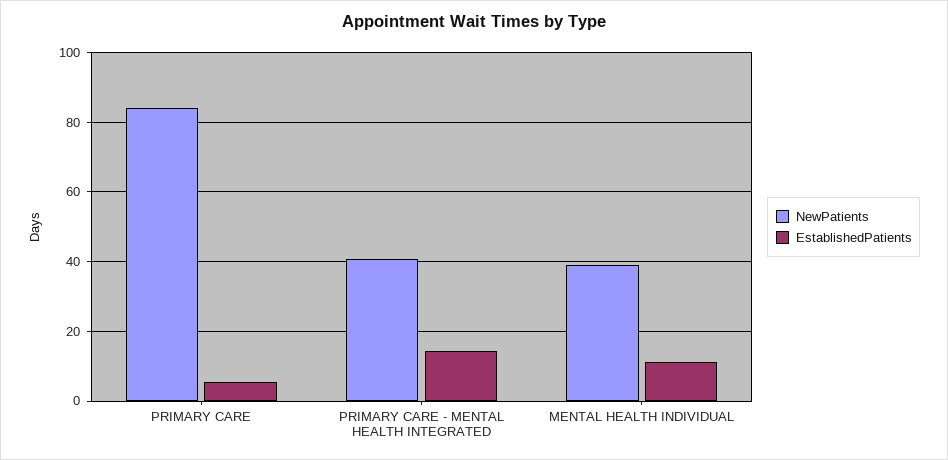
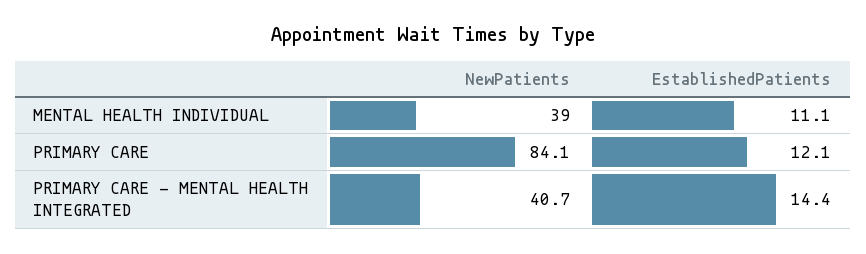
EstablishedPatients, PRIMARY CARE: 6 -> 12.1

